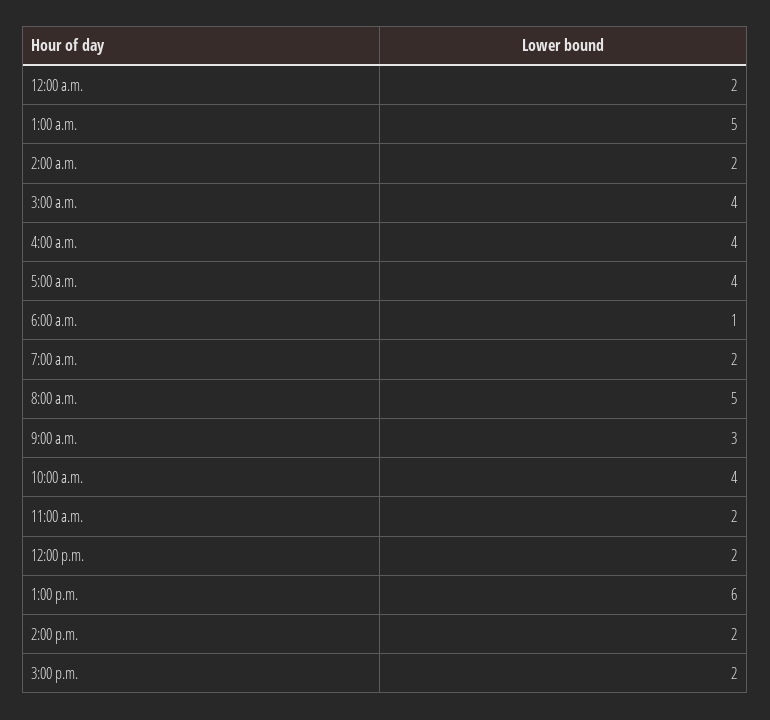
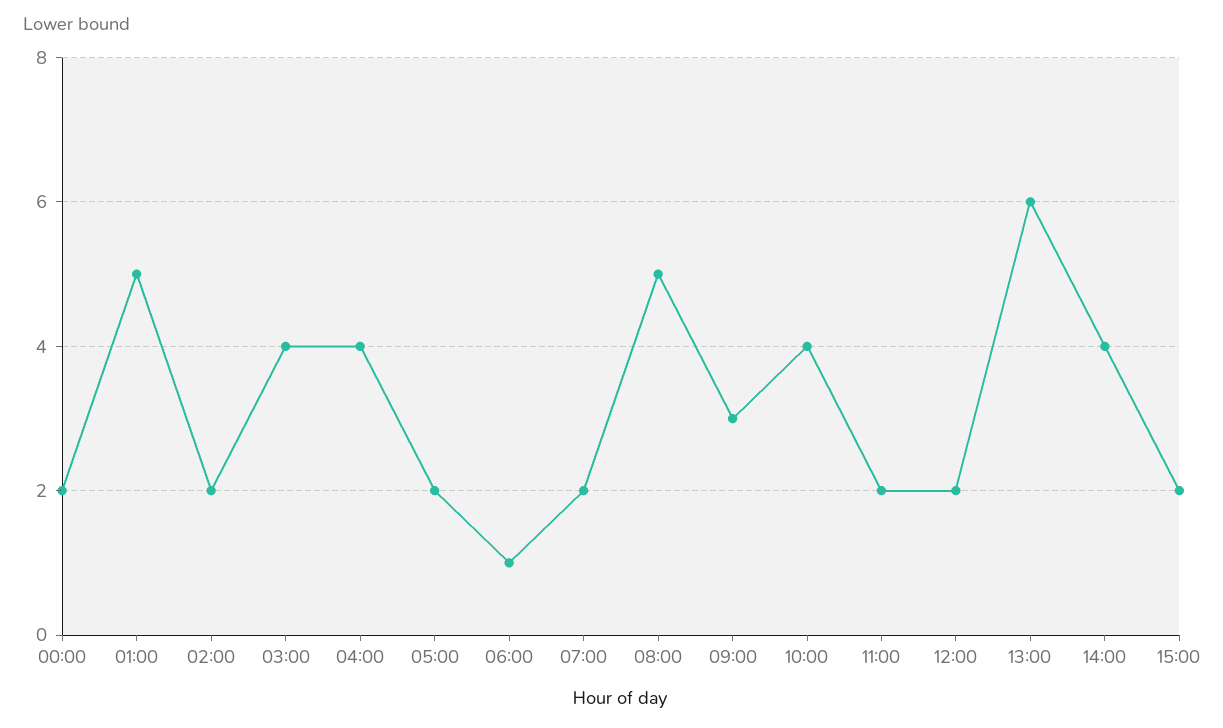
5:00 a.m.: 4 -> 2
2:00 p.m.: 2 -> 4

